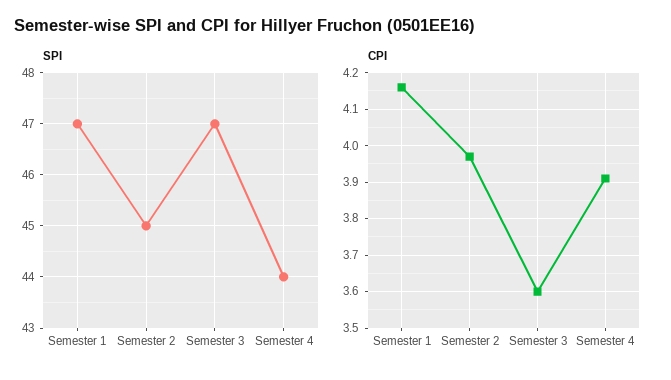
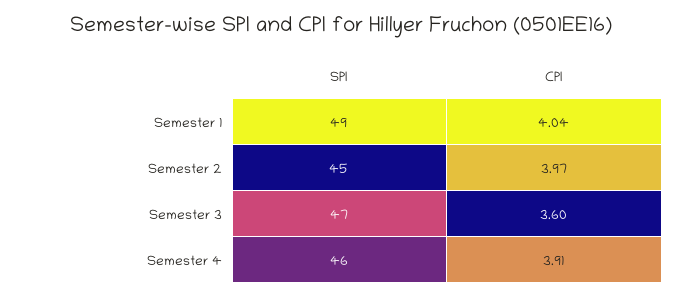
SPI, Semester 1: 47 -> 49
SPI, Semester 4: 44 -> 46
CPI, Semester 1: 4.15 -> 4.04

